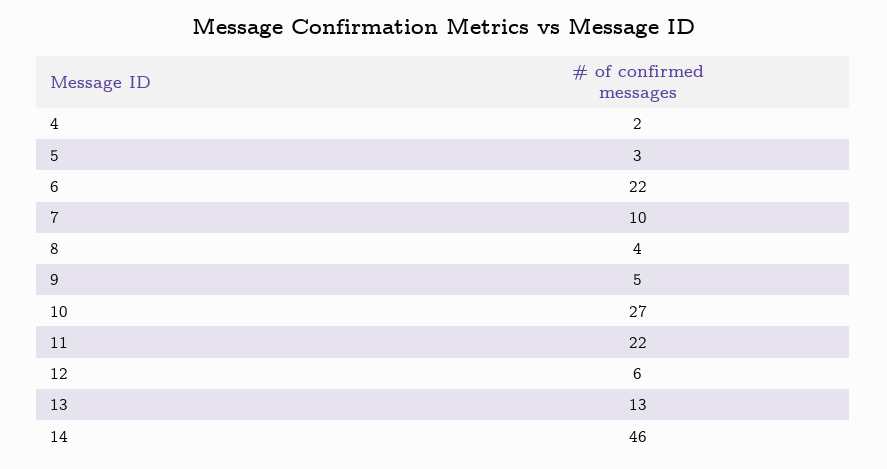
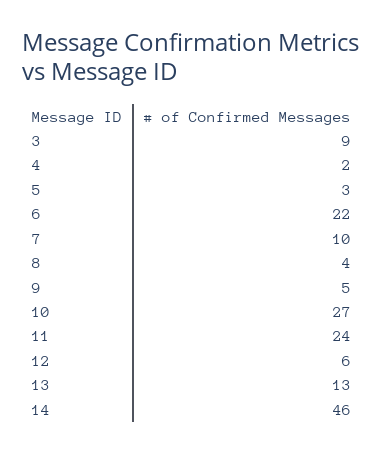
11: 22 -> 24
3: none -> 9

